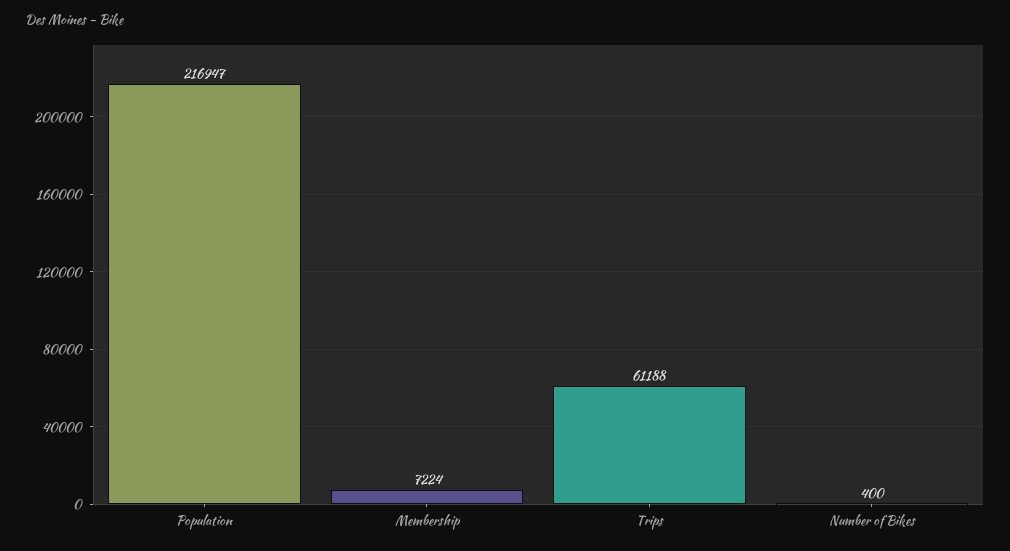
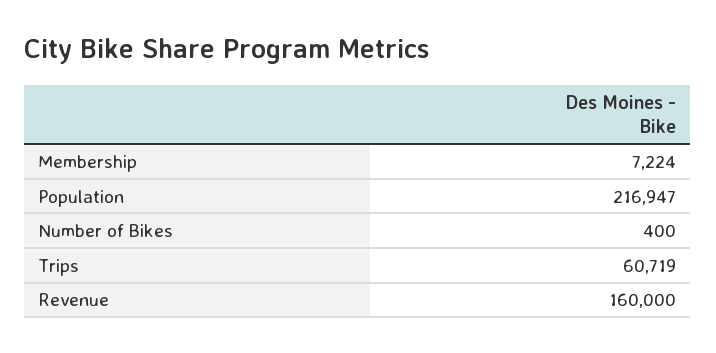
Trips: 61188 -> 60719
Revenue: none -> 160000

